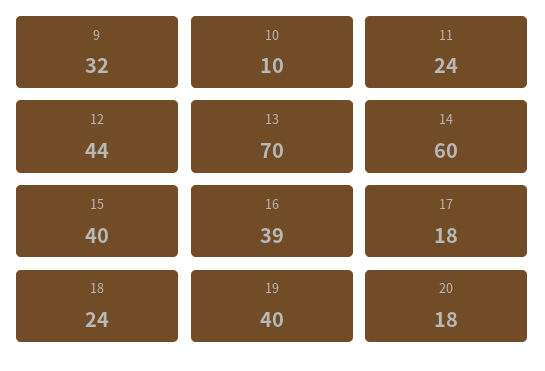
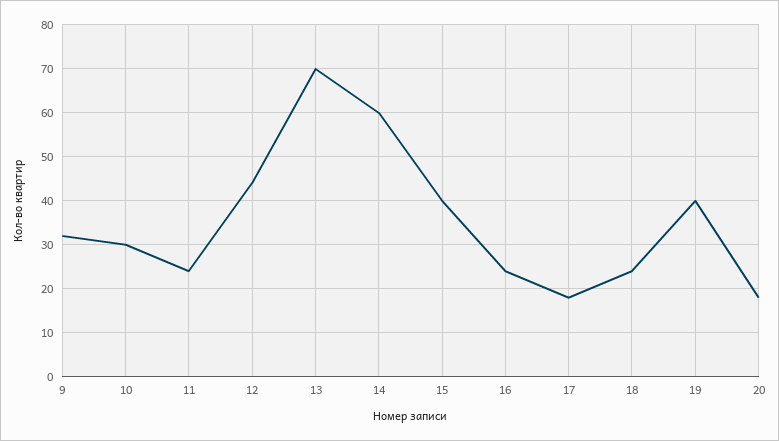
10: 10 -> 30
16: 39 -> 25

